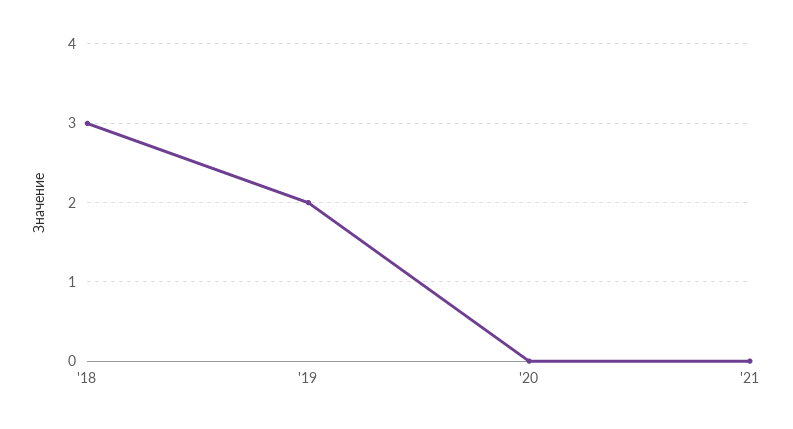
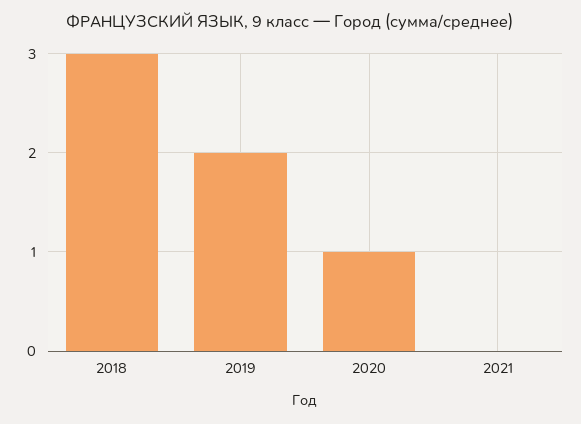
'20: 0 -> 1

